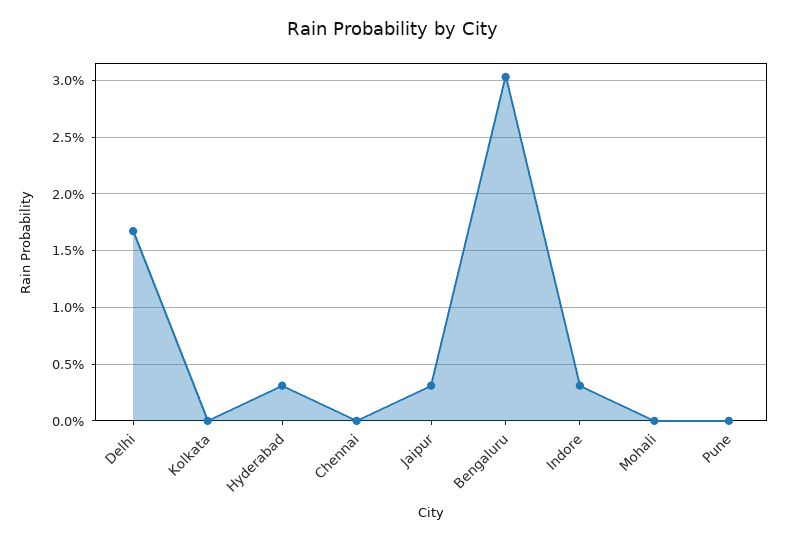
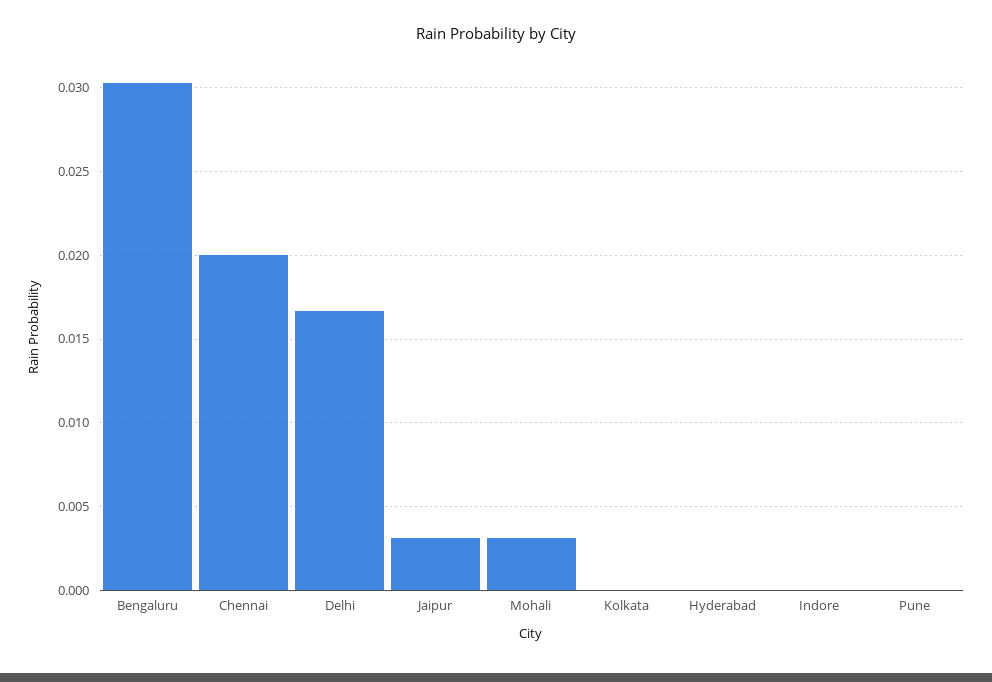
Hyderabad: 0.003 -> 0
Chennai: 0 -> 0.02
Indore: 0.003 -> 0
Mohali: 0 -> 0.003

